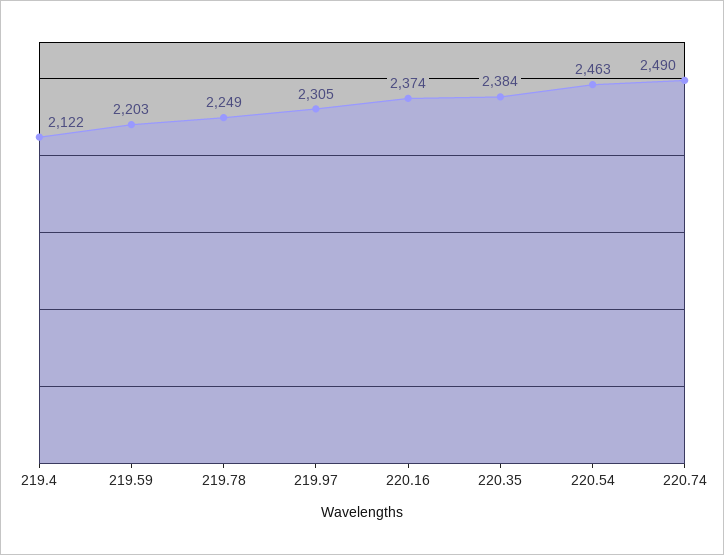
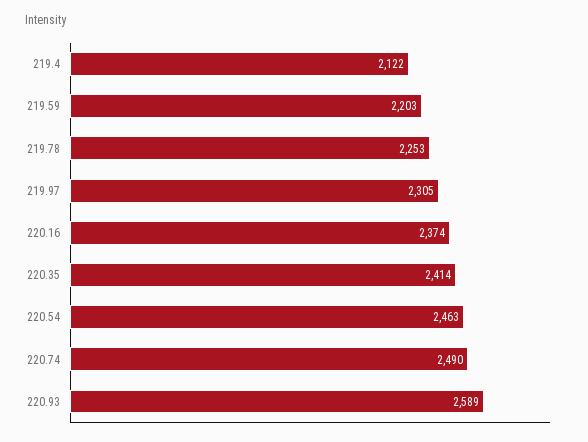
219.78: 2249 -> 2253
220.35: 2384 -> 2414
220.93: none -> 2589

